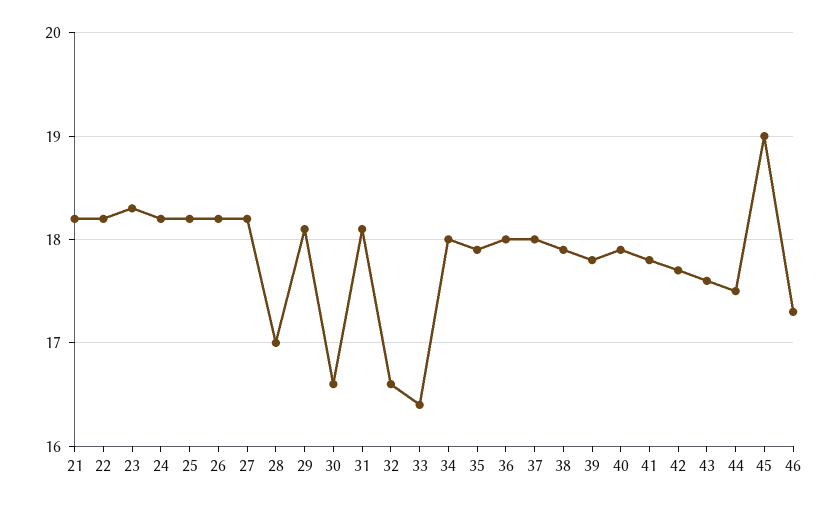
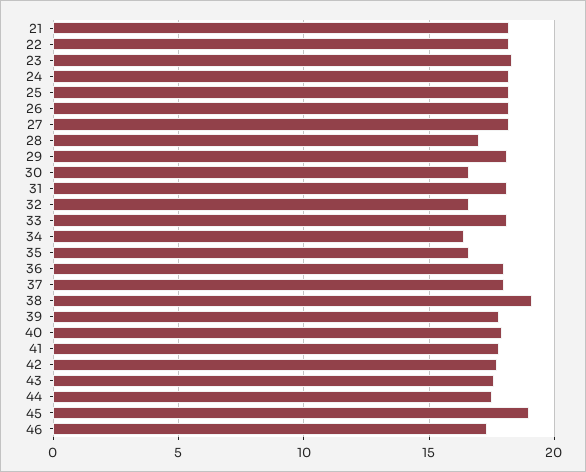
33: 16.4 -> 18
34: 18 -> 16.5
35: 17.9 -> 16.5
38: 17.9 -> 19

